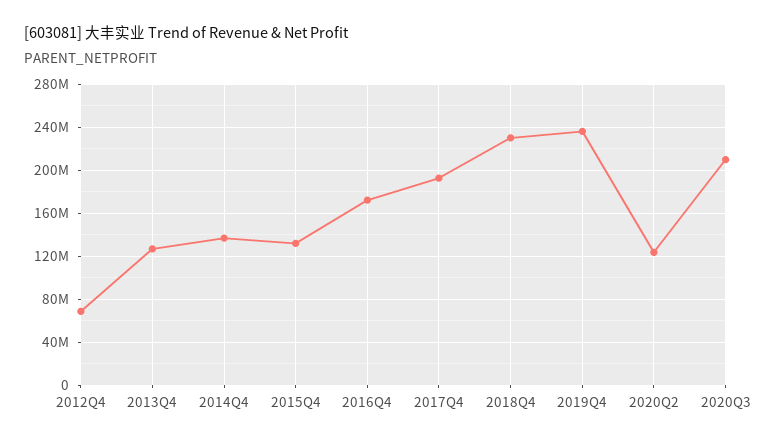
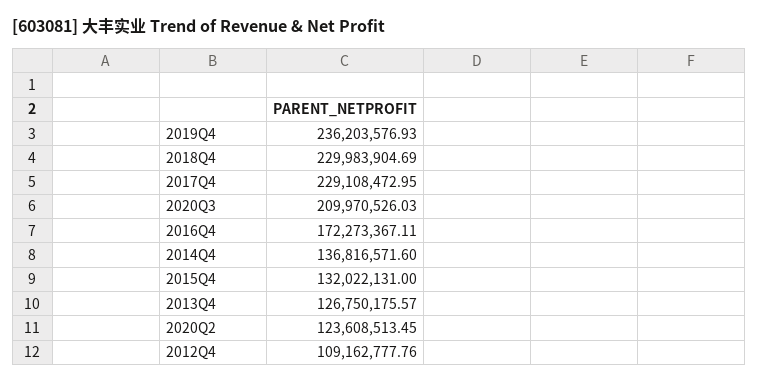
2012Q4: 70000000 -> 109162777.76
2017Q4: 190000000 -> 229108472.95

